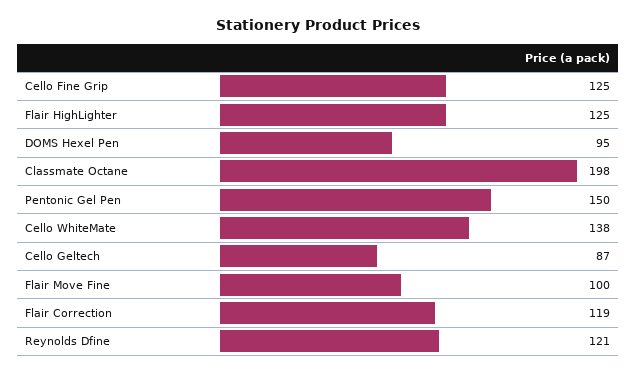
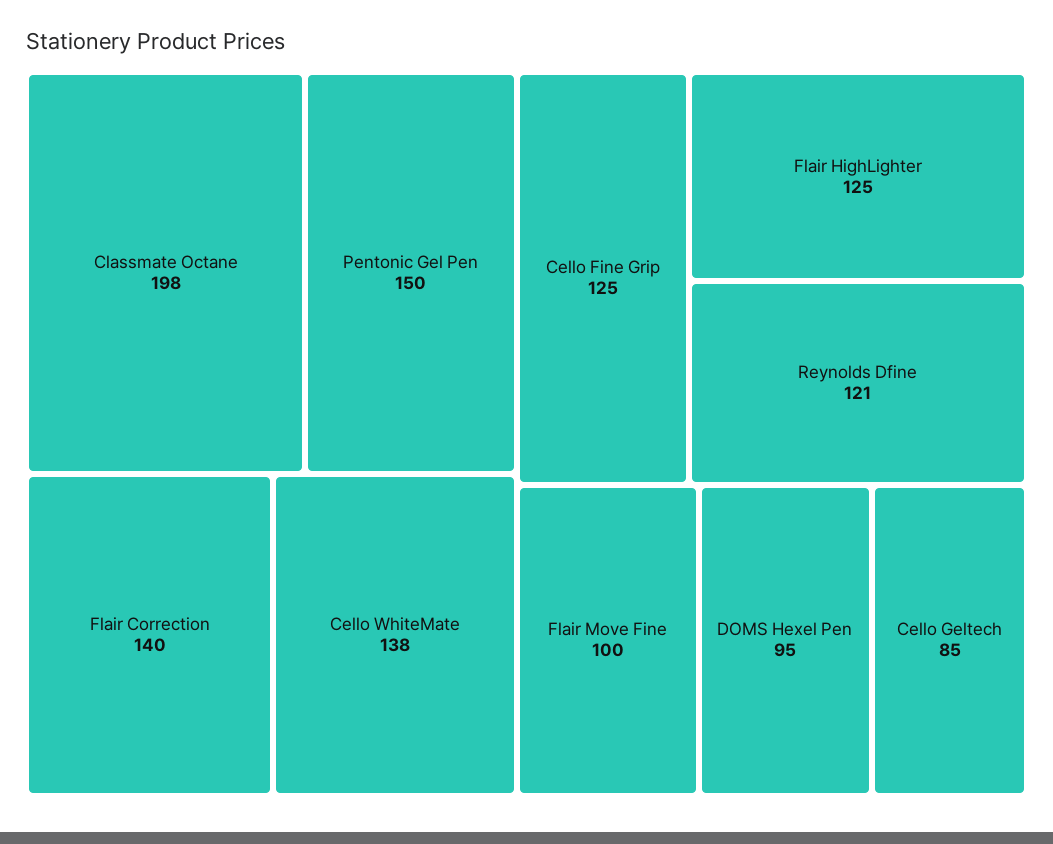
Cello Geltech: 87 -> 85
Flair Correction: 119 -> 140

